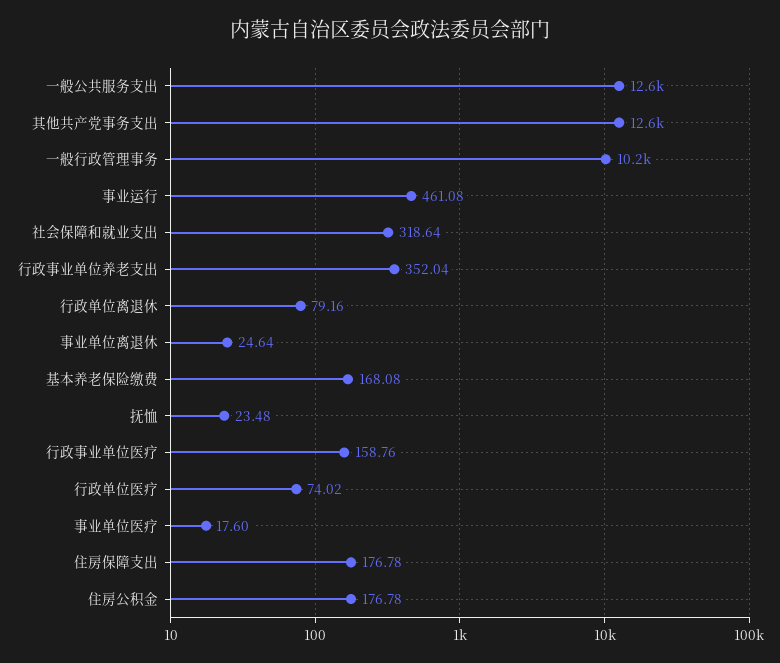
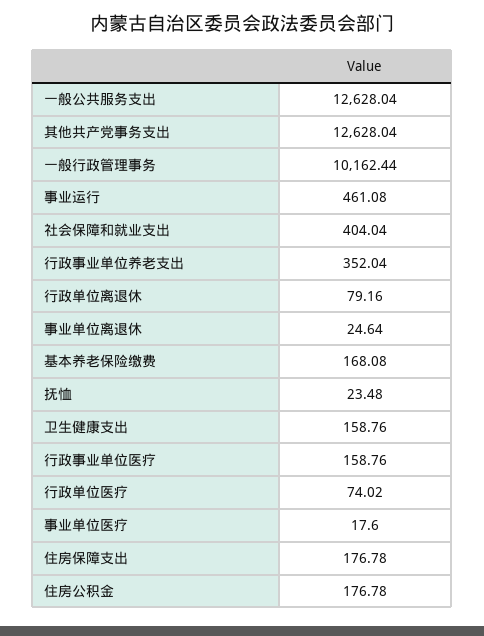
社会保障和就业支出: 318.64 -> 404.04
卫生健康支出: none -> 158.76

